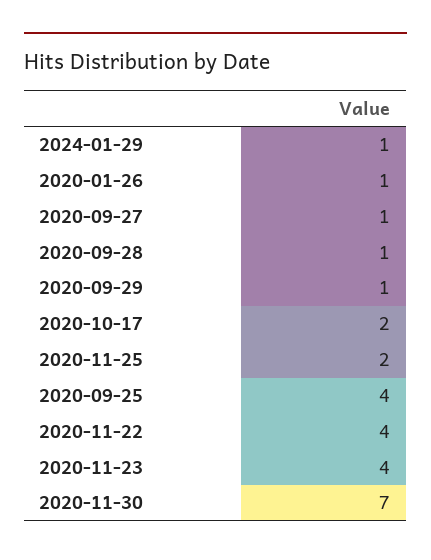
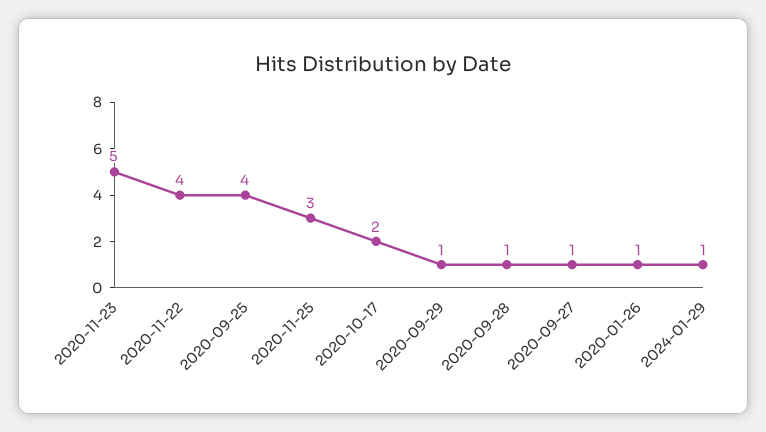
2020-11-25: 2 -> 3
2020-11-23: 4 -> 5
2020-11-30: 7 -> none

